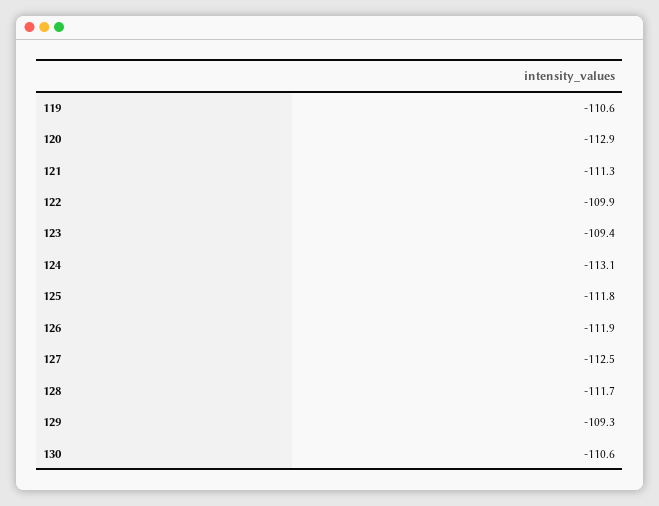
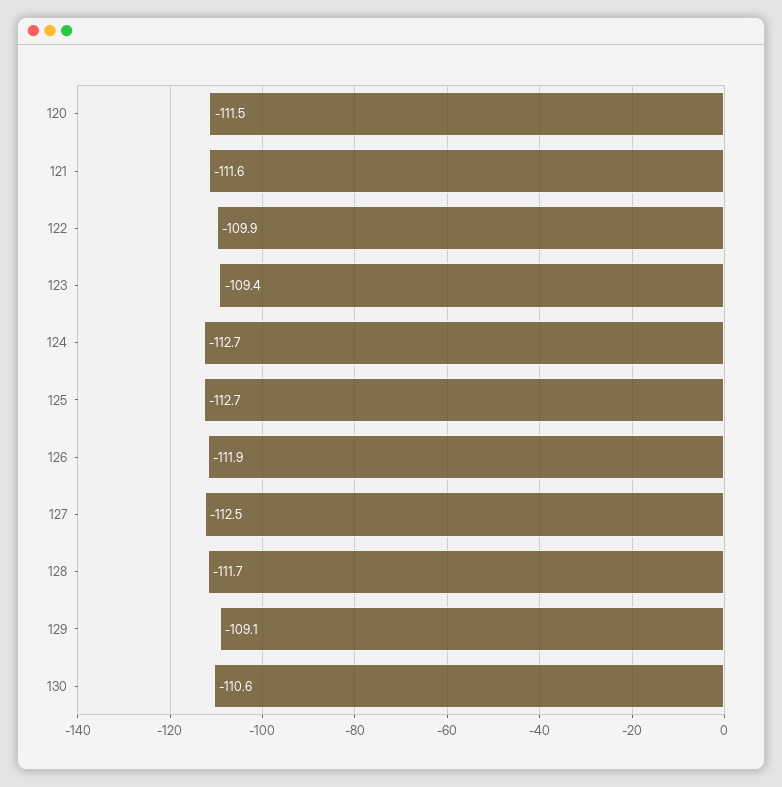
119: -110.6 -> none
120: -112.9 -> -111.5
121: -111.3 -> -111.6
124: -113.1 -> -112.7
125: -111.8 -> -112.7
129: -109.3 -> -109.1

